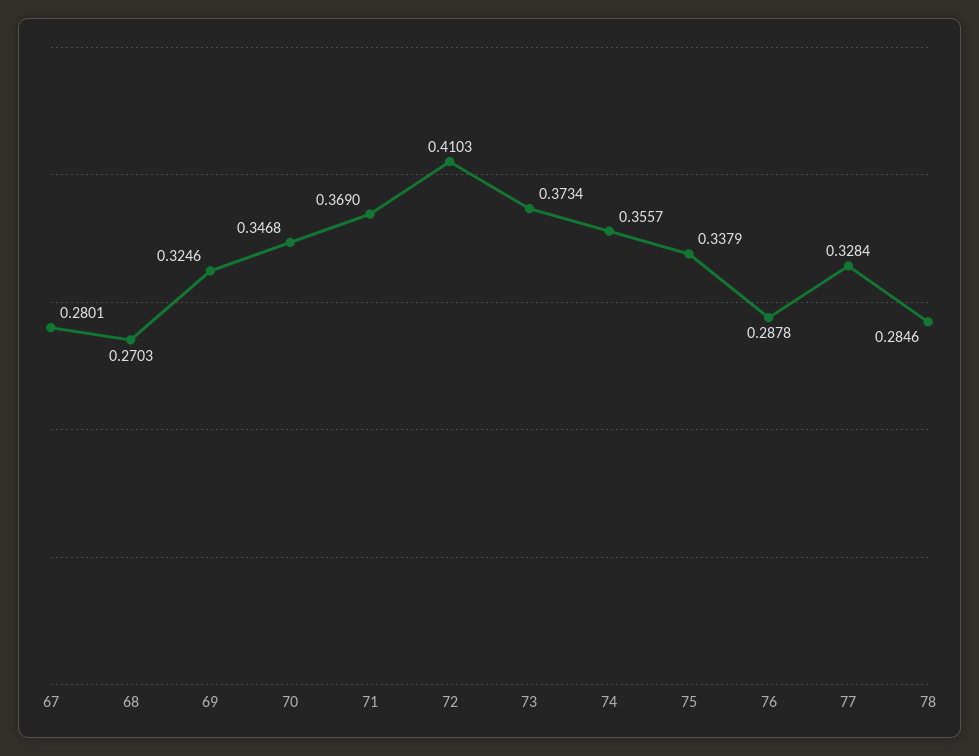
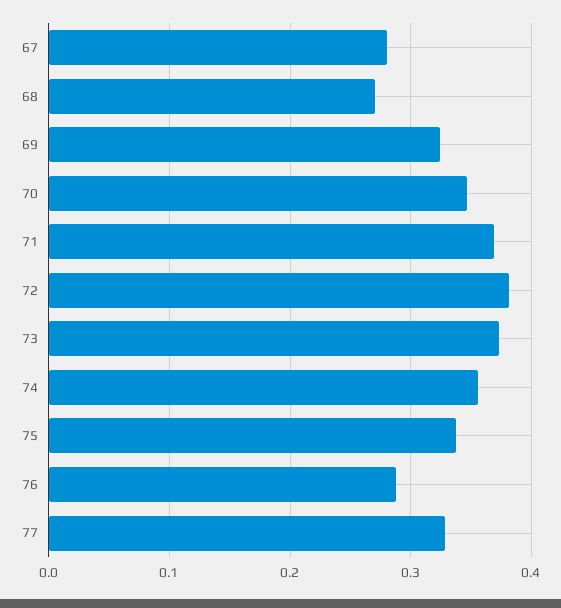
72: 0.4103 -> 0.38
78: 0.2846 -> none

